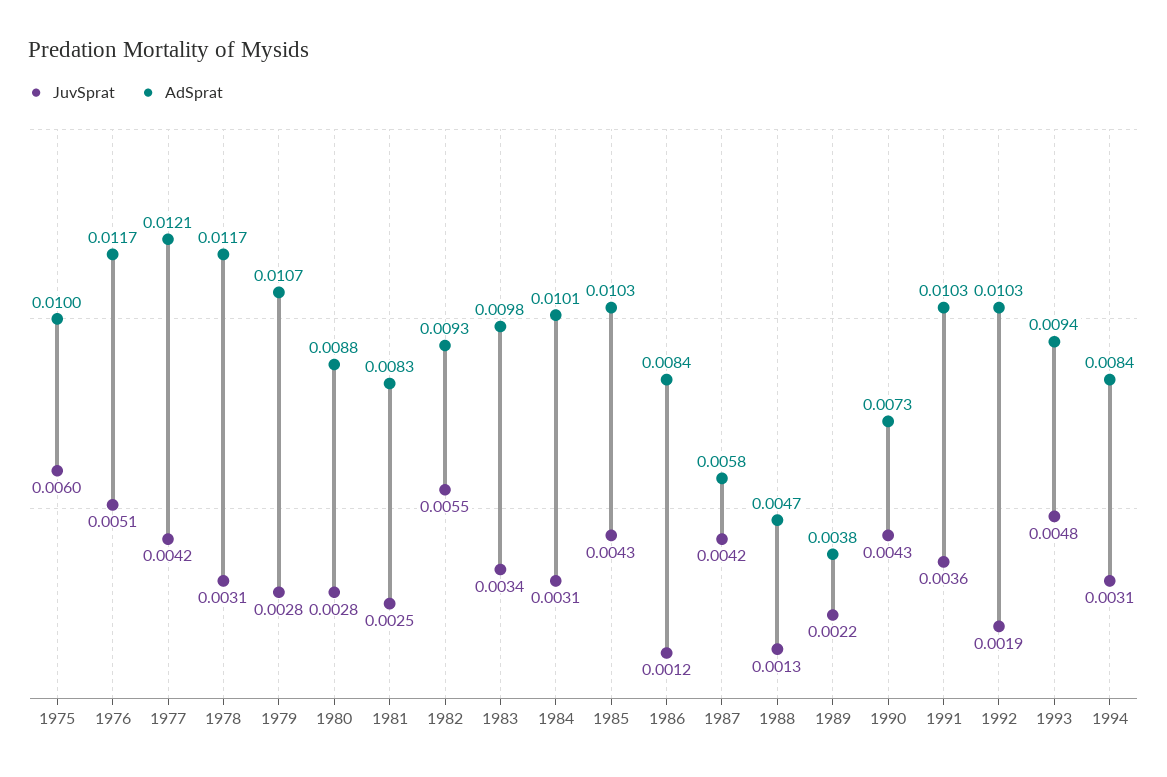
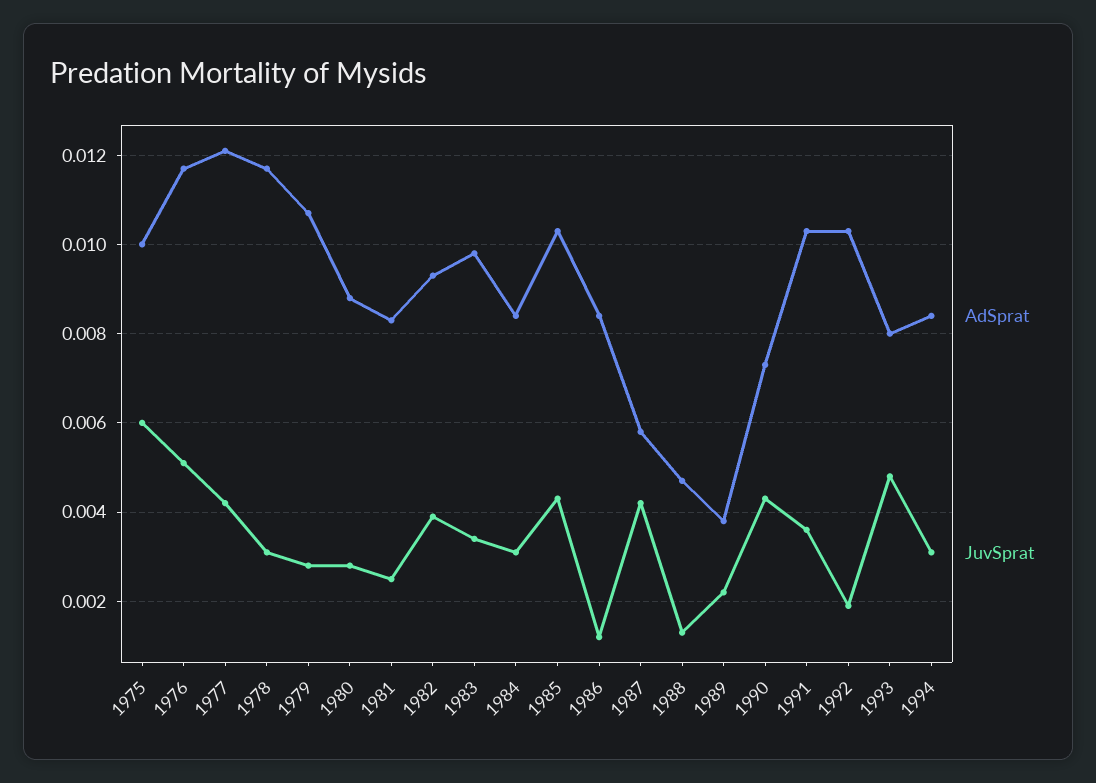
JuvSprat, 1982: 0.0055 -> 0.004
AdSprat, 1984: 0.0101 -> 0.0085
AdSprat, 1993: 0.0094 -> 0.008

